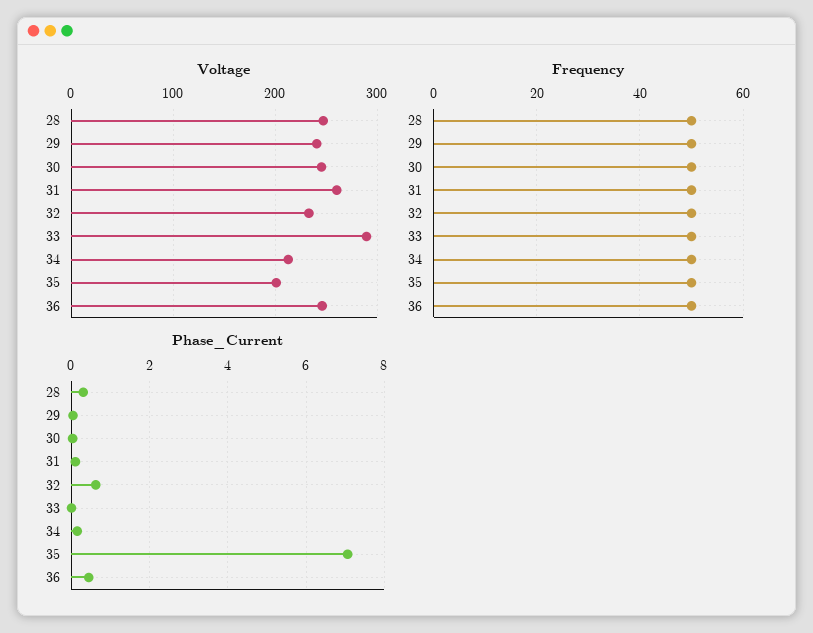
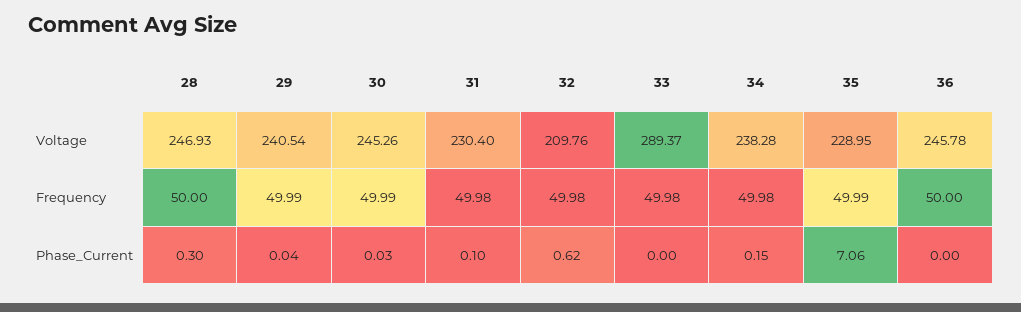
Voltage, 31: 260 -> 230.4
Voltage, 32: 230 -> 209.76
Voltage, 34: 210 -> 238.28
Voltage, 35: 200 -> 228.95
Phase_Current, 36: 0.4 -> 0

